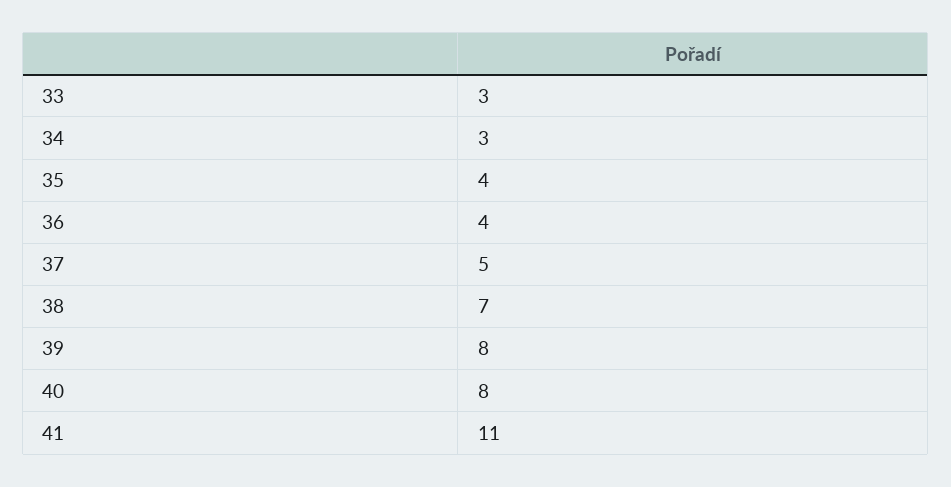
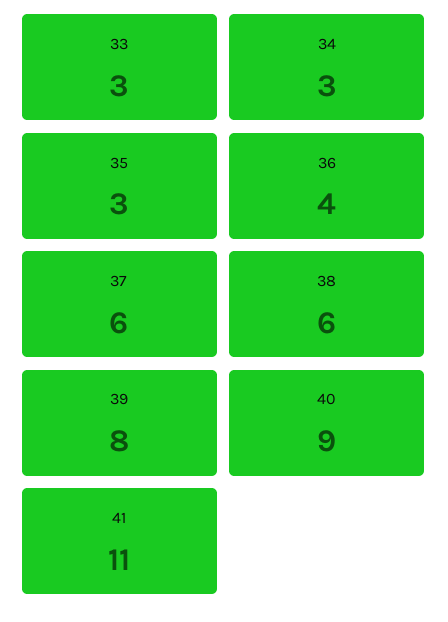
35: 4 -> 3
37: 5 -> 6
38: 7 -> 6
40: 8 -> 9

